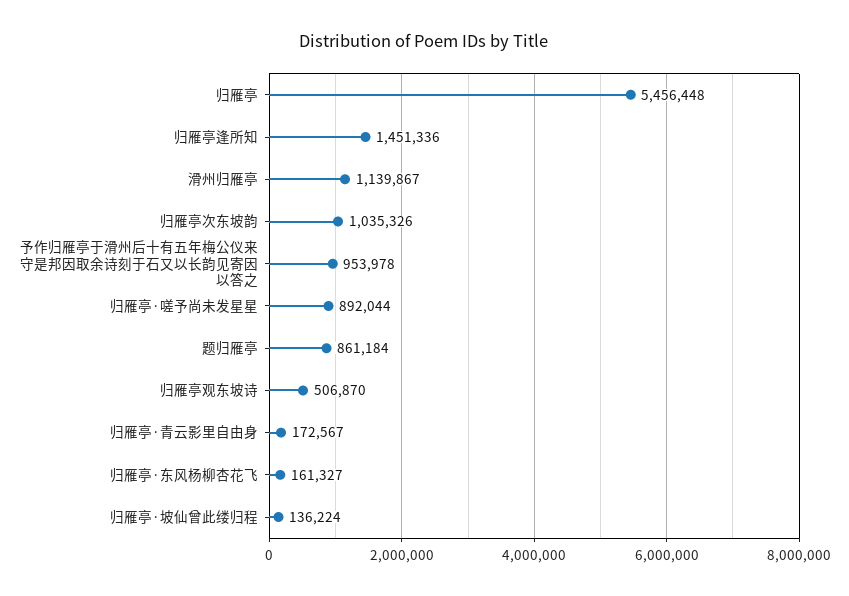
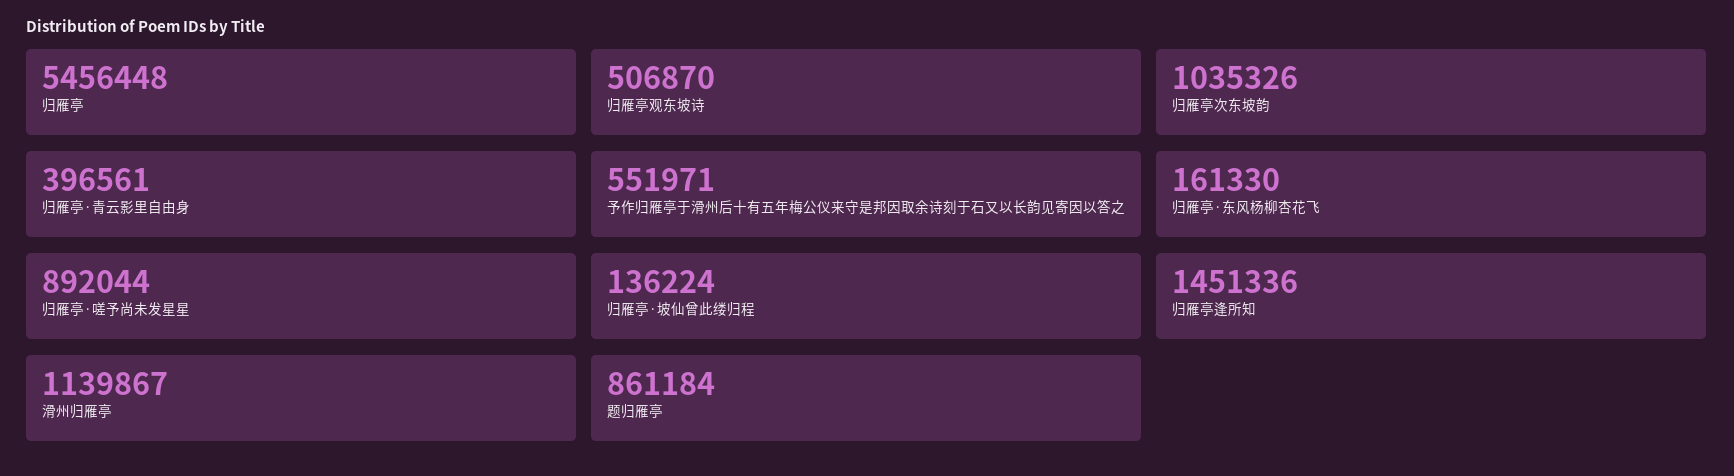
予作归雁亭于滑州后十有五年梅公仪来守是邦因取余诗刻于石又以长韵见寄因以答之: 953978 -> 551971
归雁亭·青云影里自由身: 172567 -> 396561
归雁亭·东风杨柳杏花飞: 161327 -> 161330

